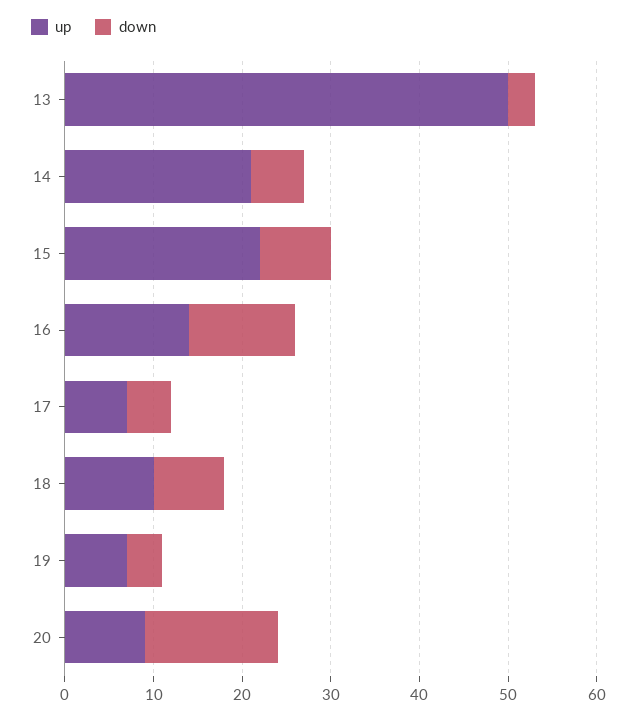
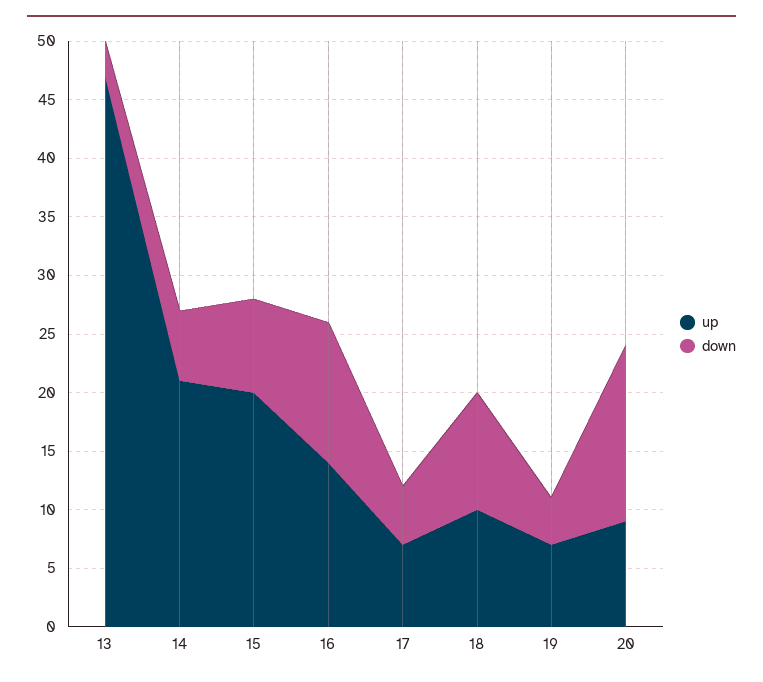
up, 13: 50 -> 47
up, 15: 22 -> 20
down, 18: 8 -> 10

